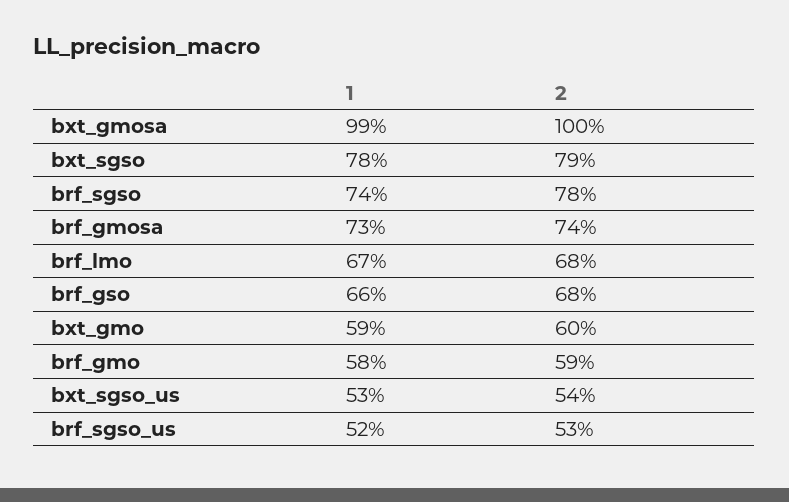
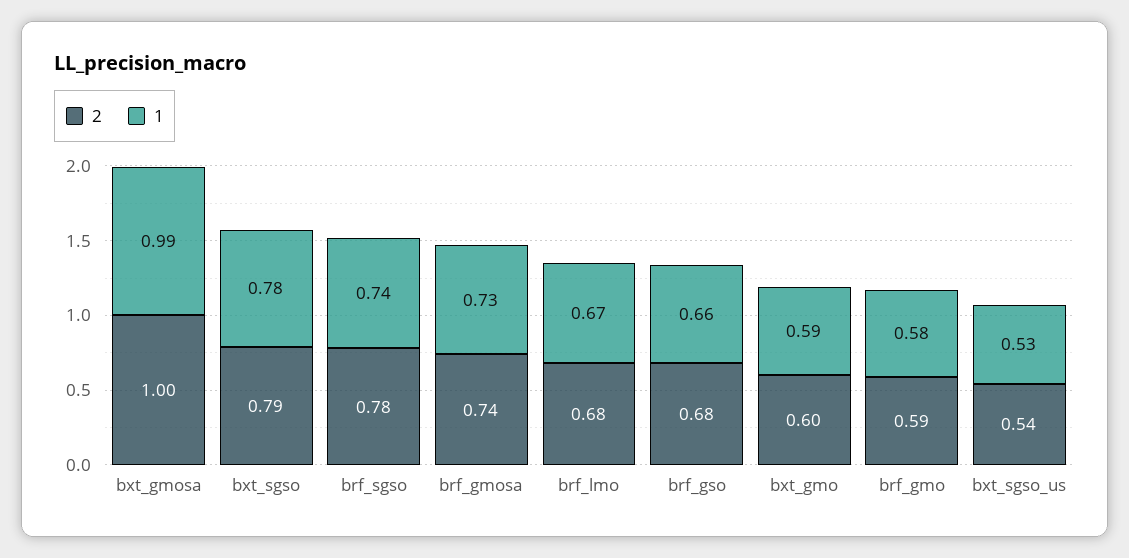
1, brf_sgso_us: 0.52 -> none
2, brf_sgso_us: 0.53 -> none

